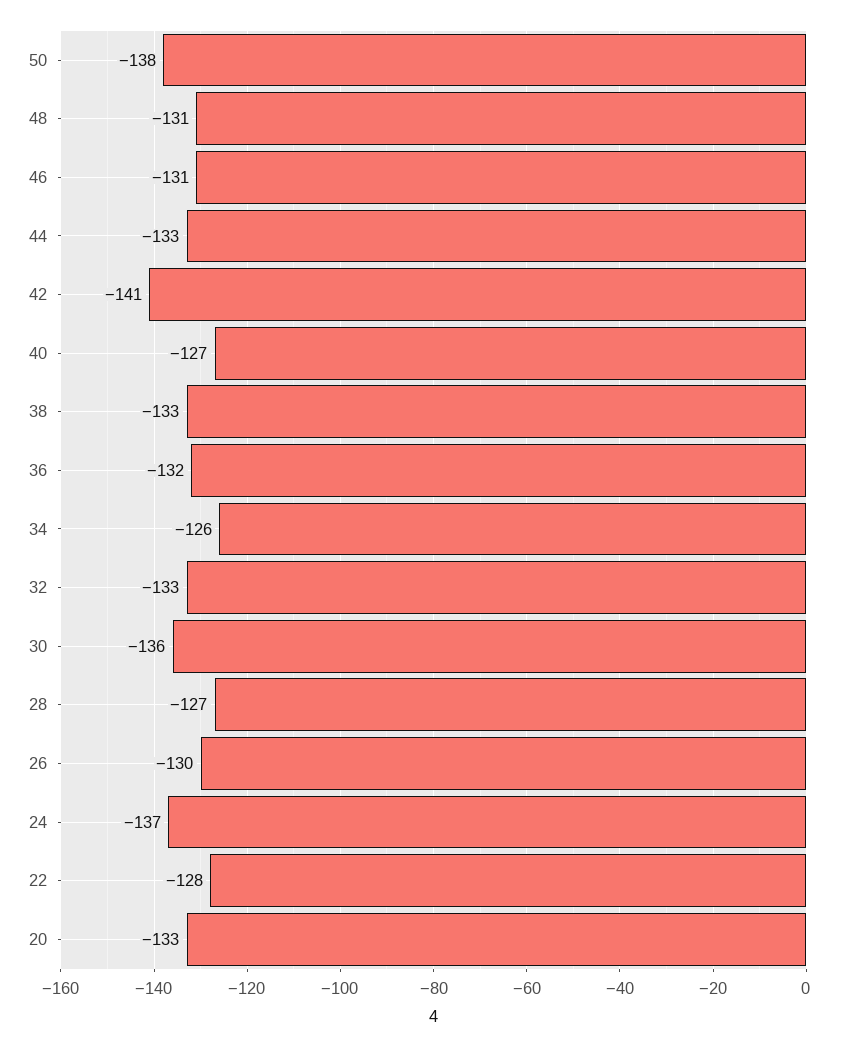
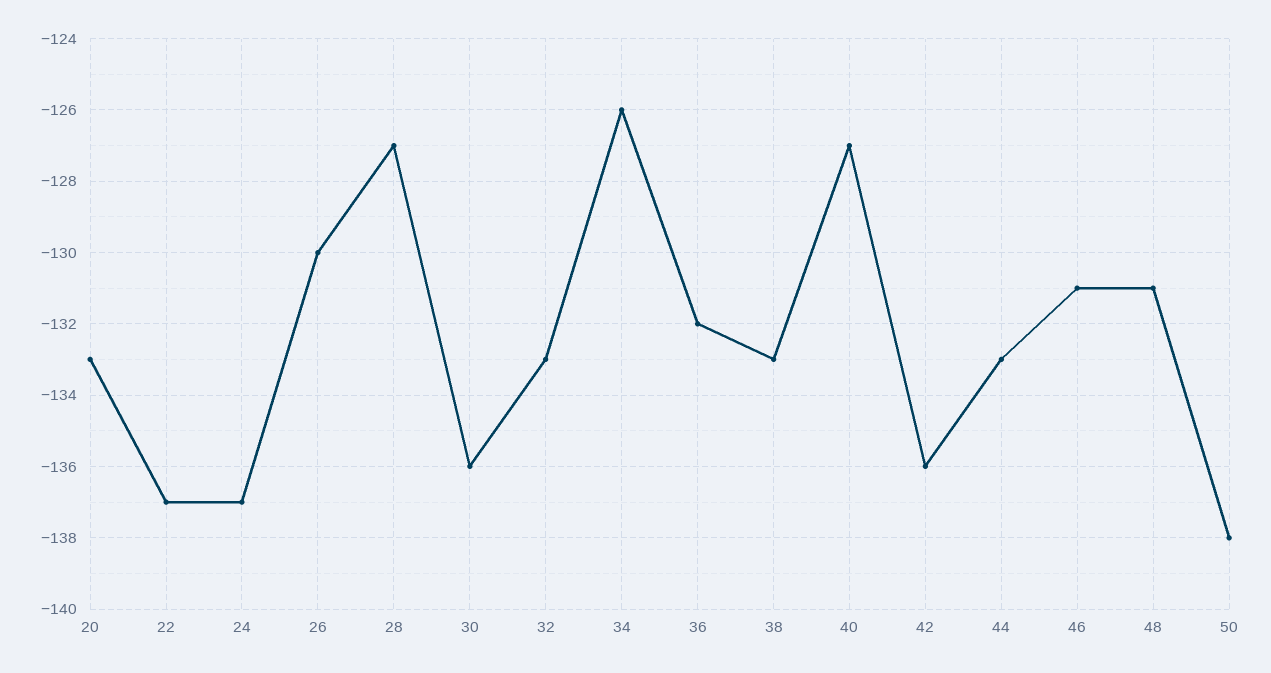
42: -141 -> -136
22: -128 -> -137

